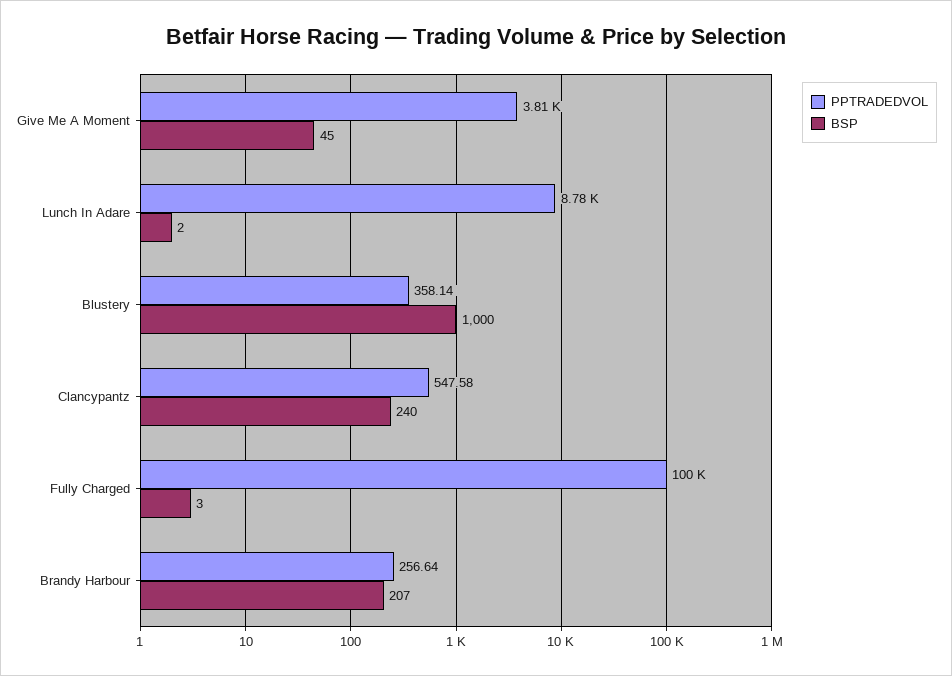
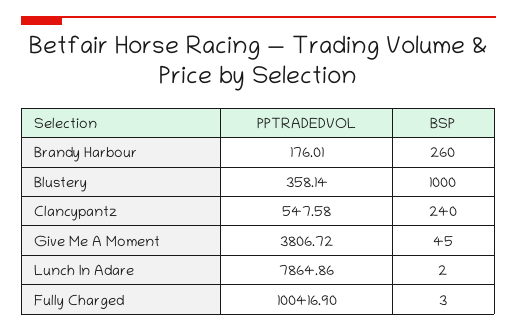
PPTRADEDVOL, Lunch In Adare: 8780 -> 7864.86
PPTRADEDVOL, Brandy Harbour: 256.64 -> 176.01
BSP, Brandy Harbour: 207 -> 260

